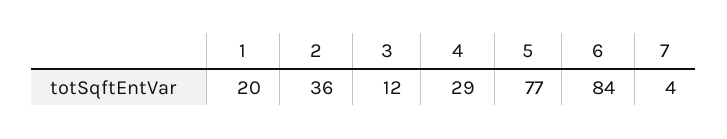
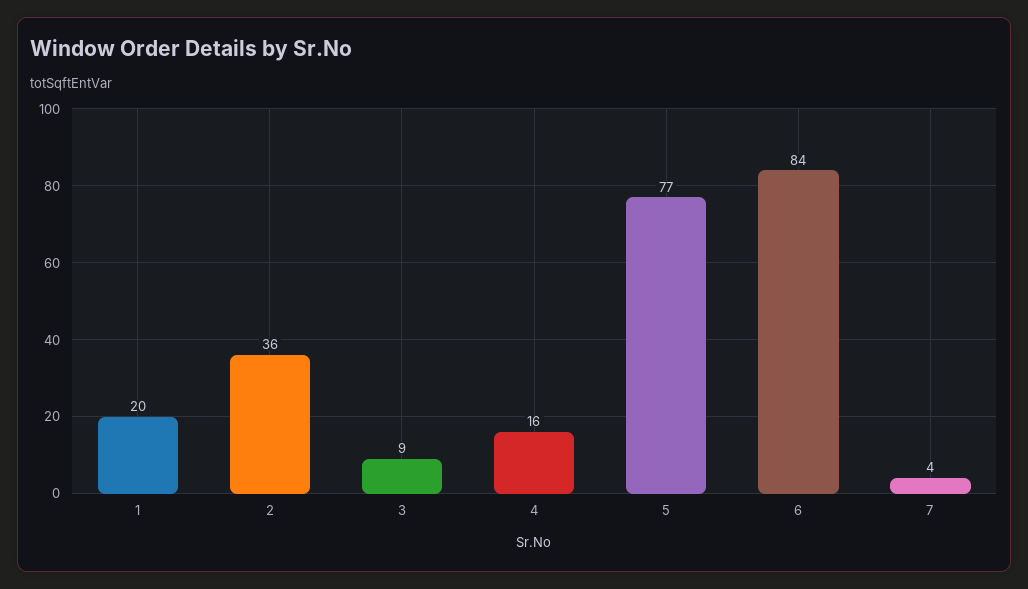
3: 12 -> 9
4: 29 -> 16

